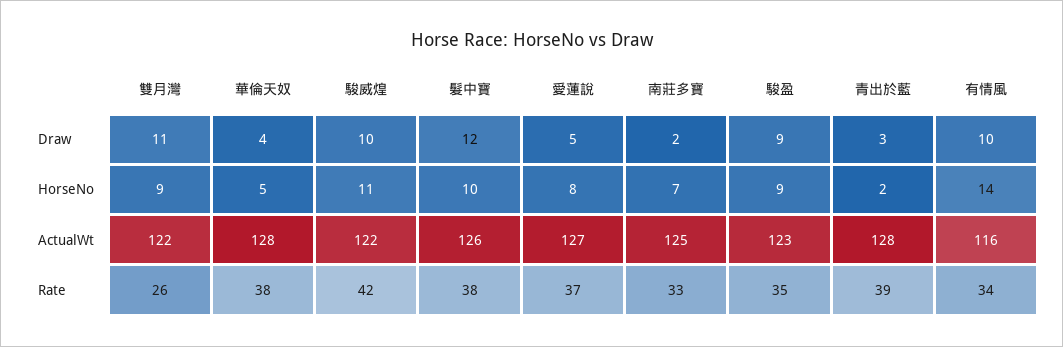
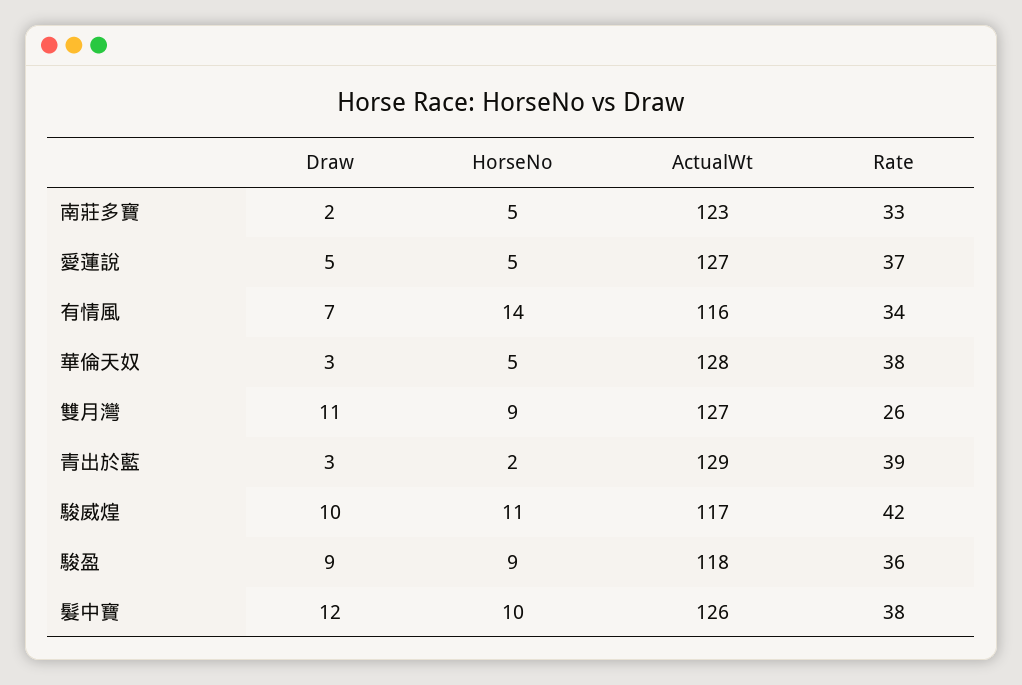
華倫天奴, Draw: 4 -> 3
有情風, Draw: 10 -> 7
愛蓮說, HorseNo: 8 -> 5
南莊多寶, HorseNo: 7 -> 5
雙月灣, ActualWt: 122 -> 127
駿威煌, ActualWt: 122 -> 117
南莊多寶, ActualWt: 125 -> 123
駿盈, ActualWt: 123 -> 118
青出於藍, ActualWt: 128 -> 129
駿盈, Rate: 35 -> 36

